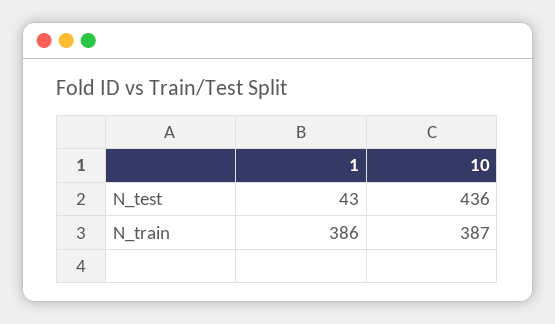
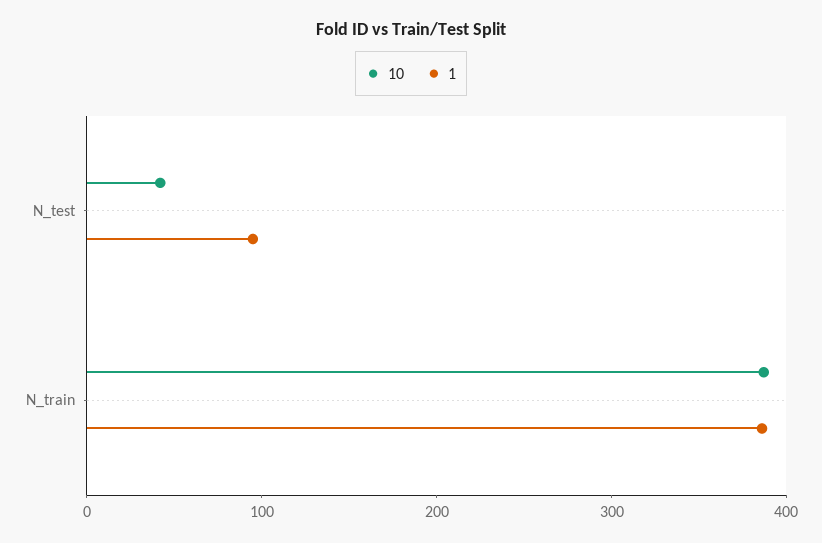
1, N_test: 43 -> 100
10, N_test: 436 -> 40

